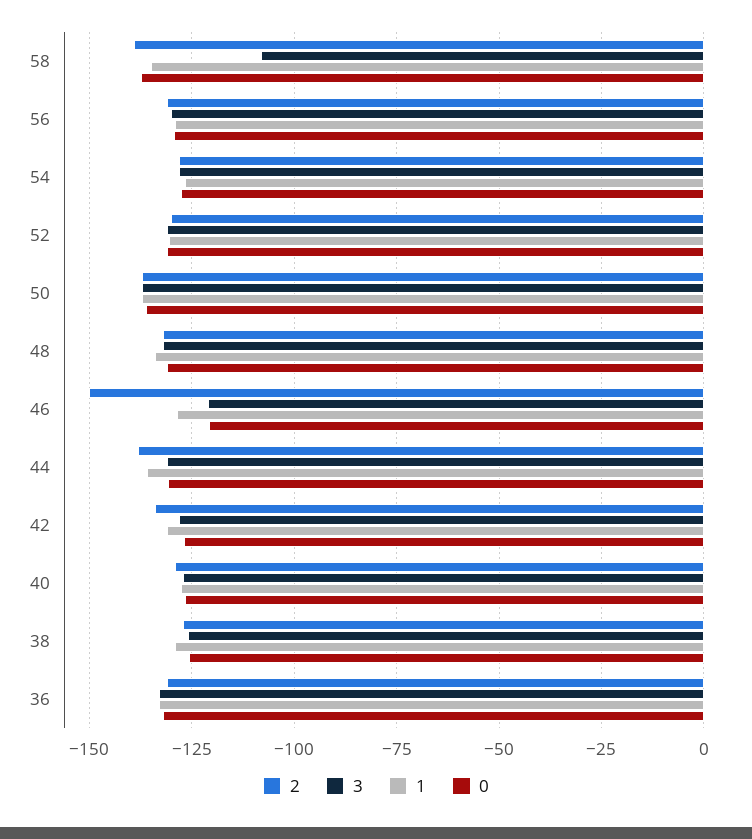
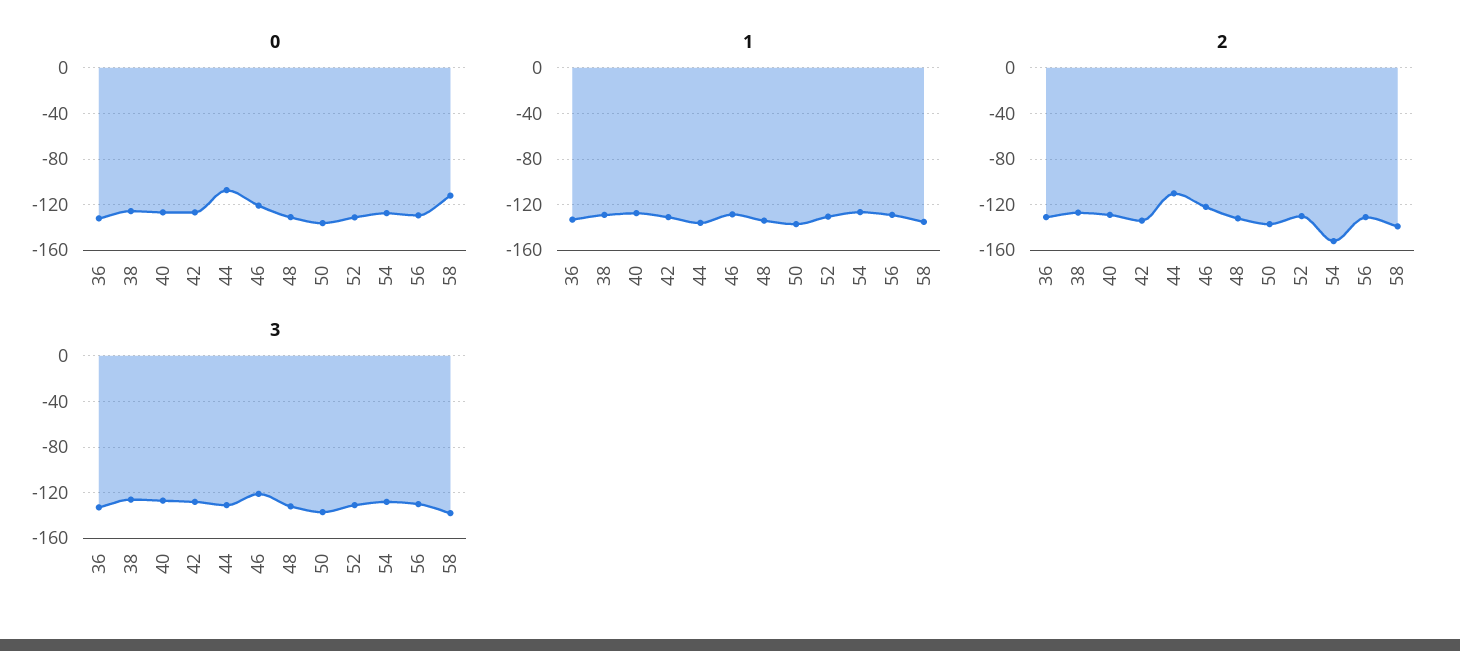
3, 58: -107.5 -> -140
0, 58: -137.5 -> -110
2, 54: -127.5 -> -150
2, 46: -150 -> -120
2, 44: -137.5 -> -110
0, 44: -130 -> -110

